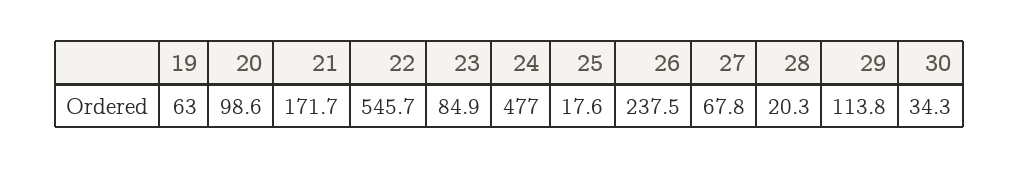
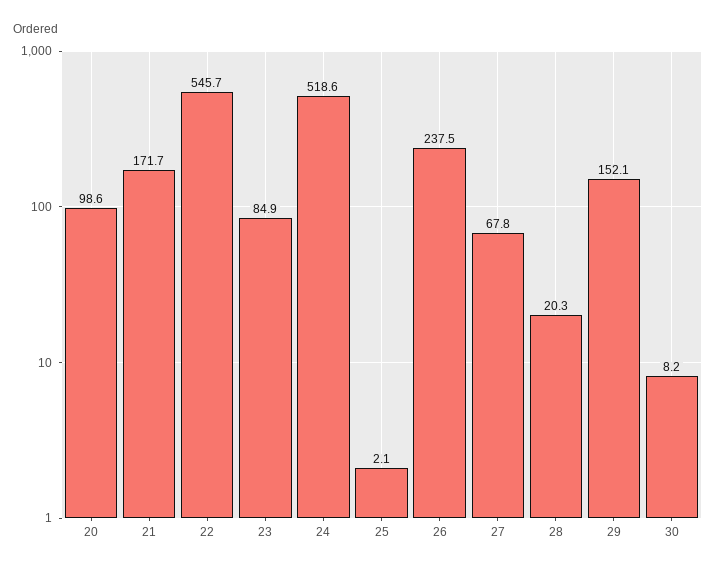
19: 63 -> none
24: 477 -> 518.6
25: 17.6 -> 2.1
29: 113.8 -> 152.1
30: 34.3 -> 8.2

